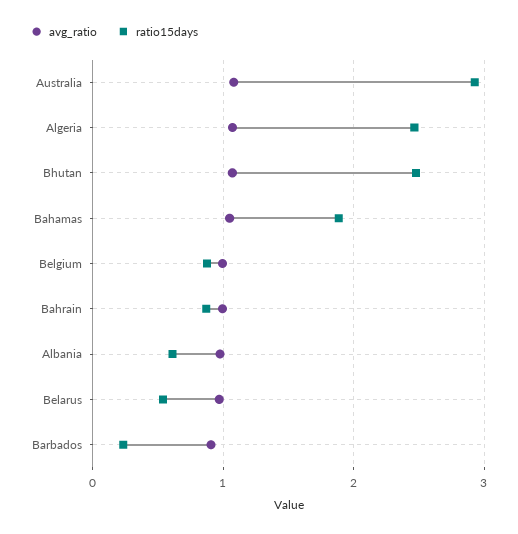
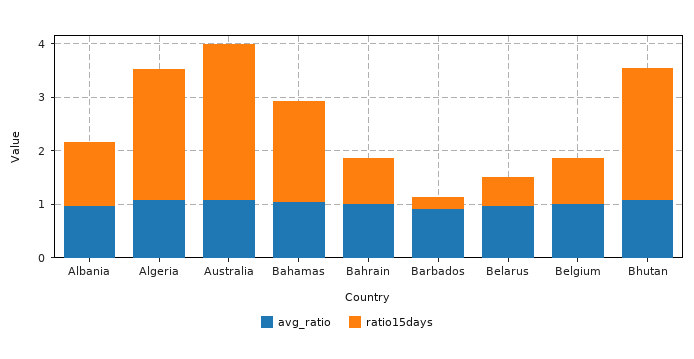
ratio15days, Albania: 0.6 -> 1.2

